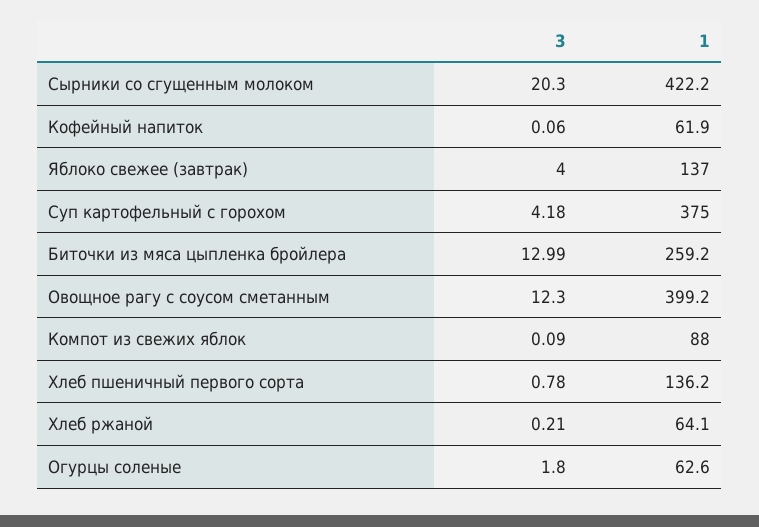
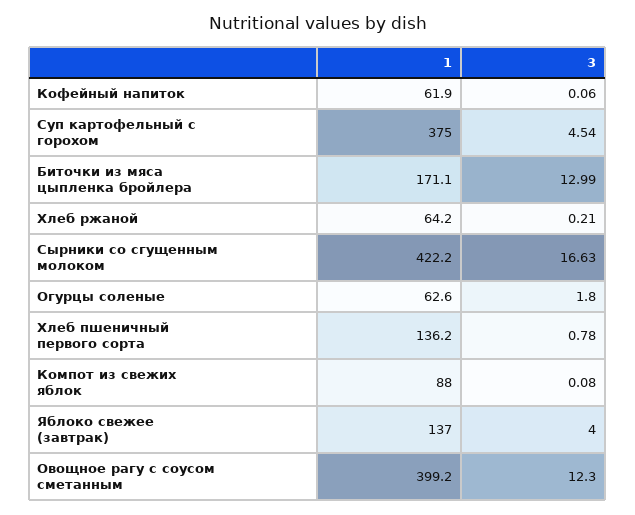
3, Сырники со сгущенным молоком: 20.3 -> 16.63
3, Суп картофельный с горохом: 4.18 -> 4.54
1, Биточки из мяса цыпленка бройлера: 259.2 -> 171.1
3, Компот из свежих яблок: 0.09 -> 0.08
1, Хлеб ржаной: 64.1 -> 64.2

